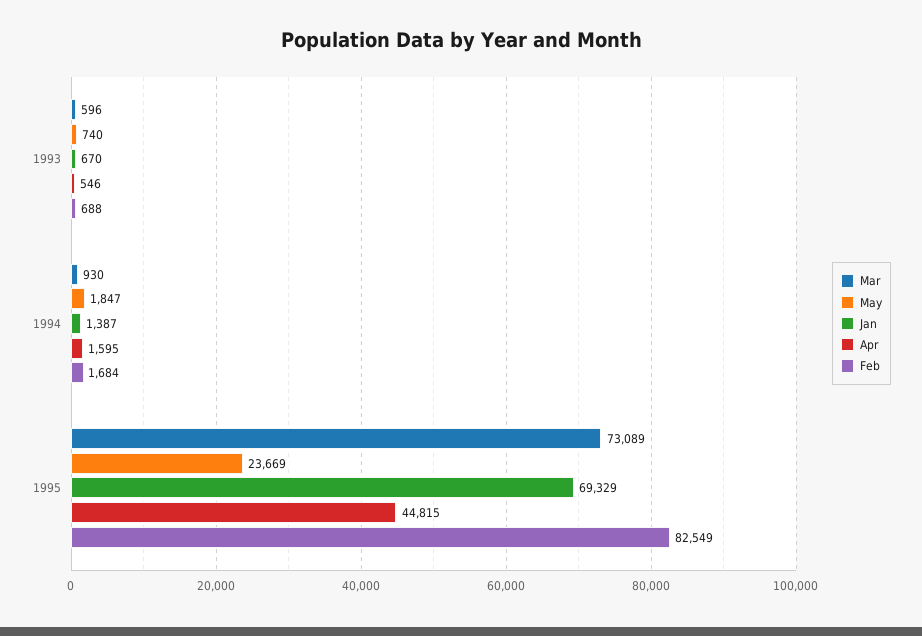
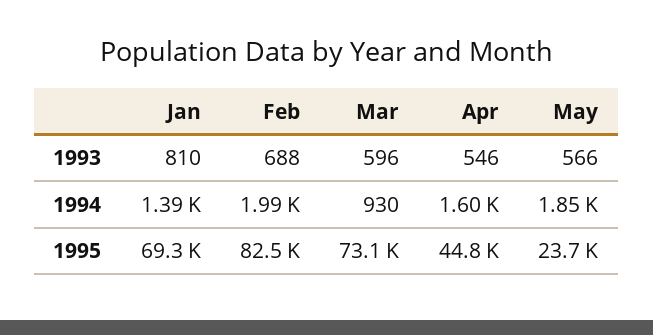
May, 1993: 740 -> 566
Jan, 1993: 670 -> 810
Feb, 1994: 1684 -> 1990

